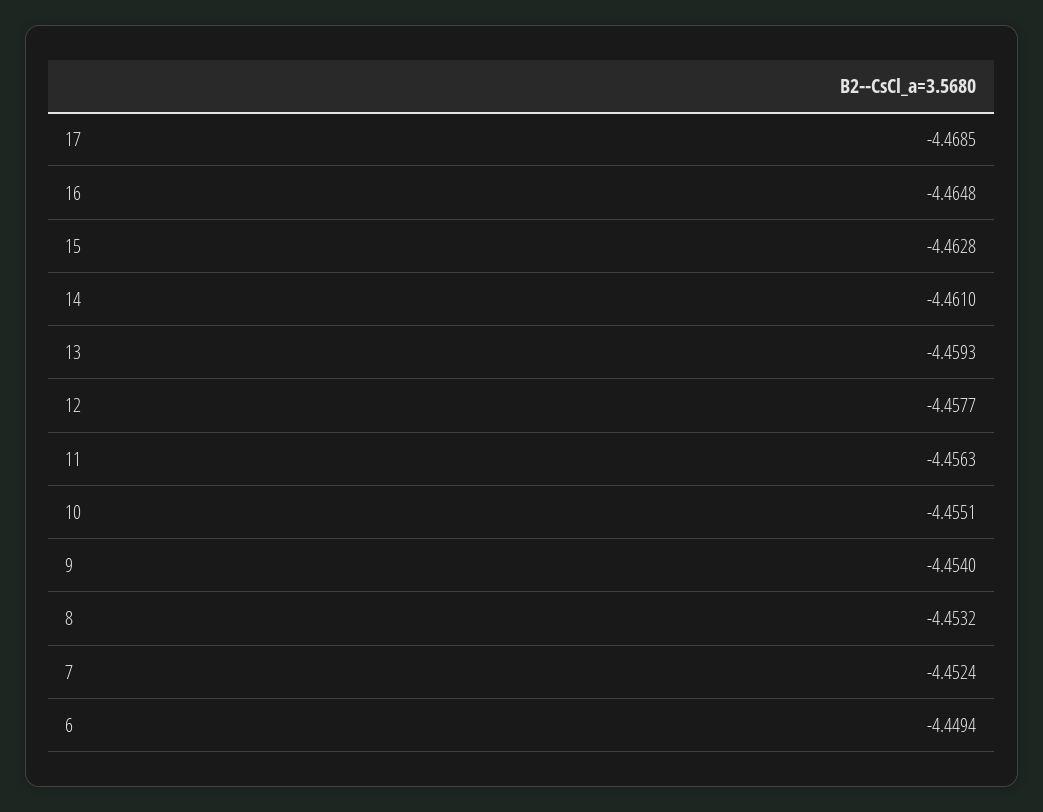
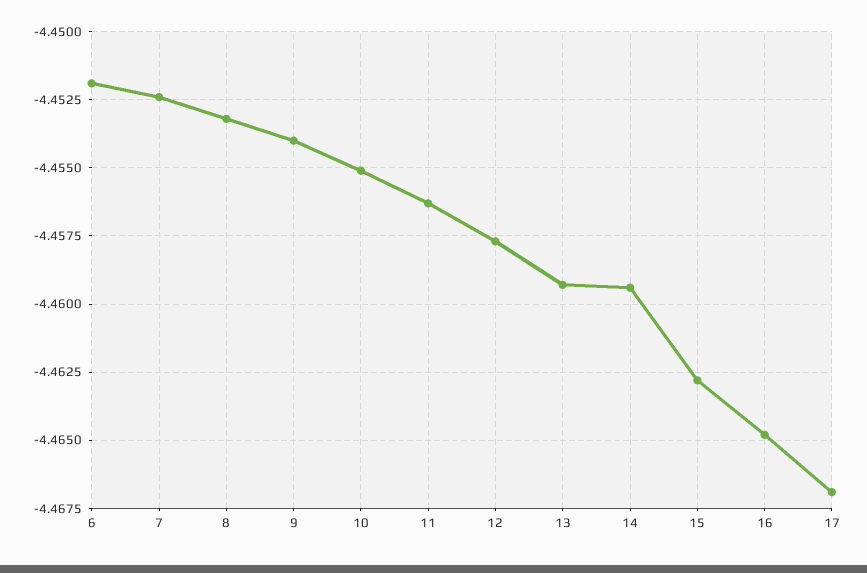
17: -4.4685 -> -4.467
14: -4.461 -> -4.4595
6: -4.4494 -> -4.452

